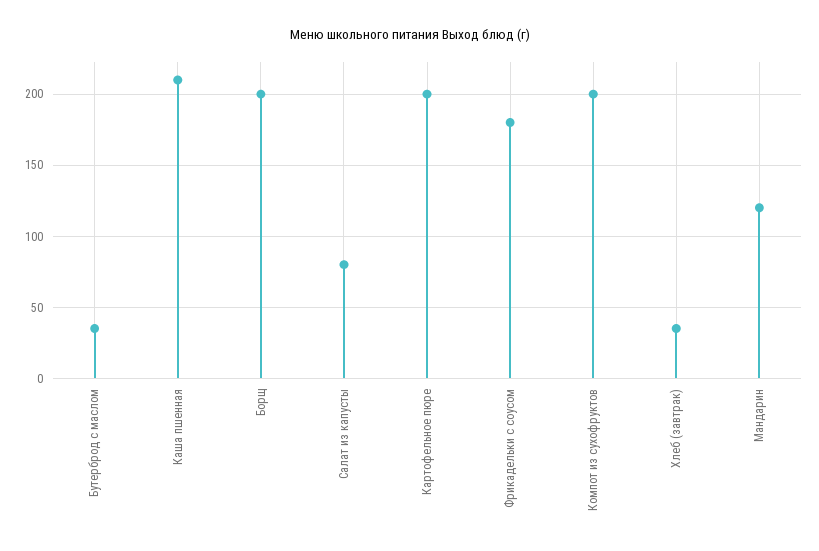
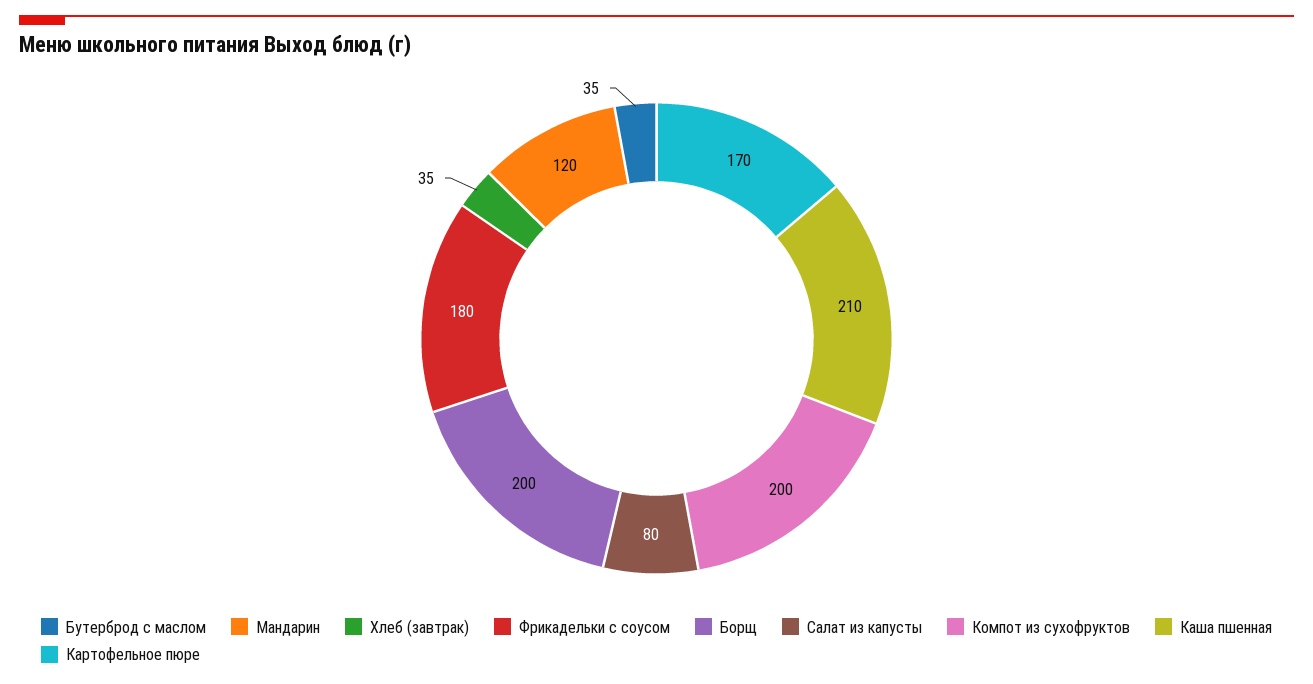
Картофельное пюре: 200 -> 170

